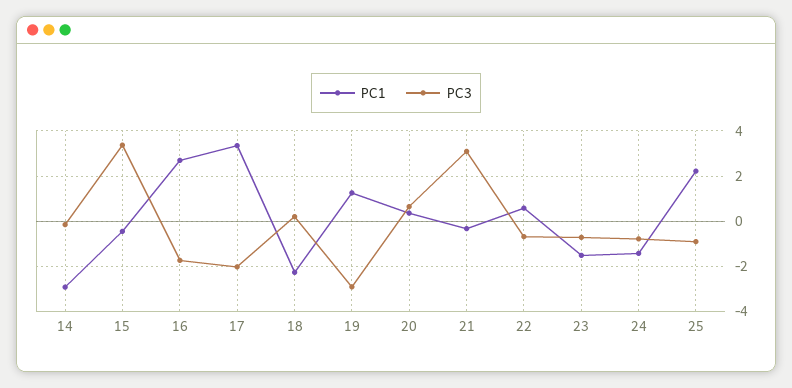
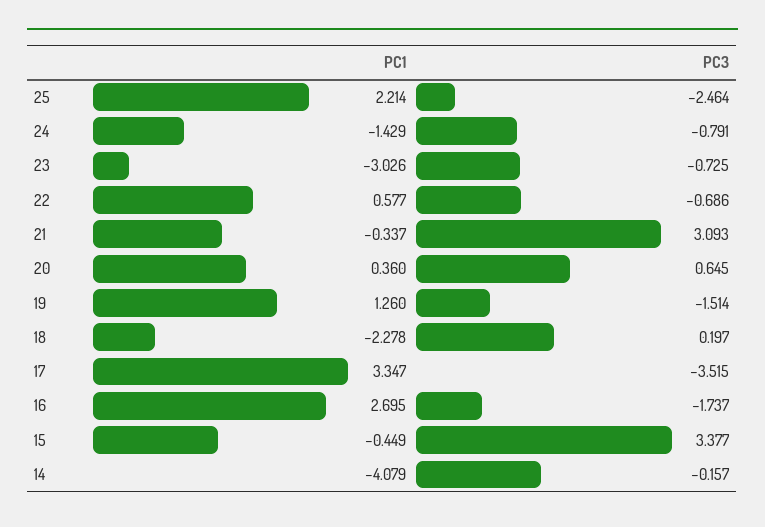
PC1, 14: -3 -> -4.079
PC3, 17: -2 -> -3.515
PC3, 19: -3 -> -1.514
PC1, 23: -1.5 -> -3.026
PC3, 25: -1 -> -2.464

